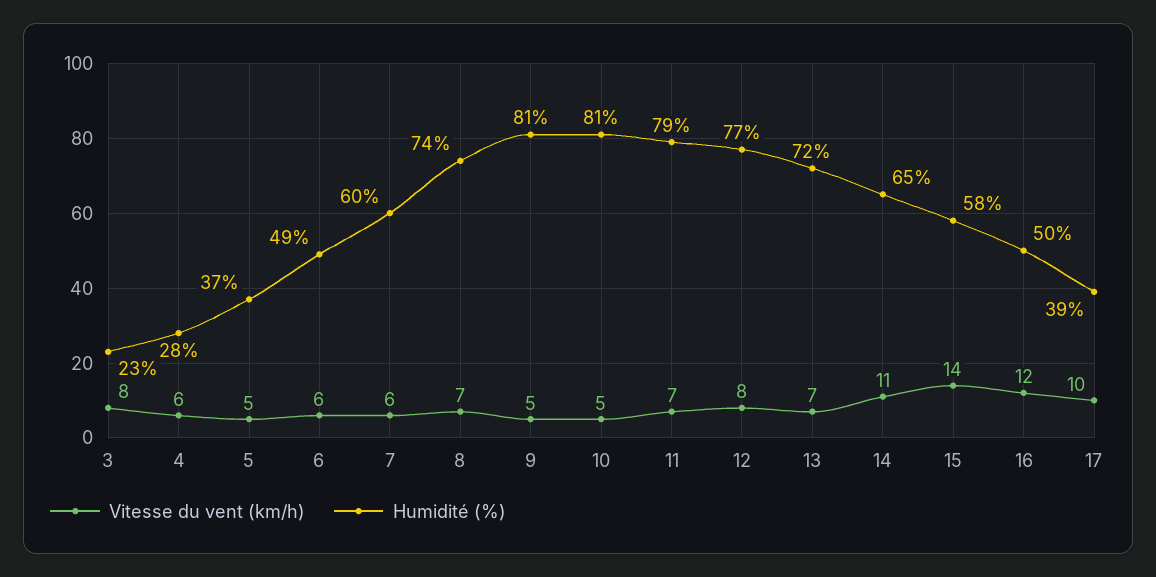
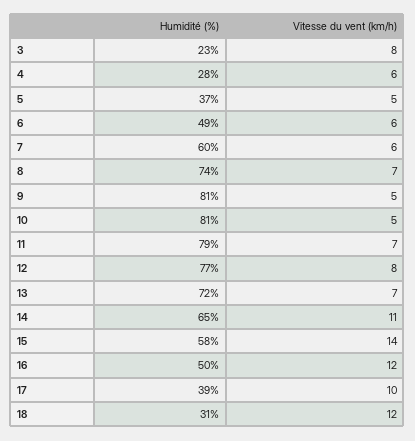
Humidité (%), 18: none -> 31
Vitesse du vent (km/h), 18: none -> 12

